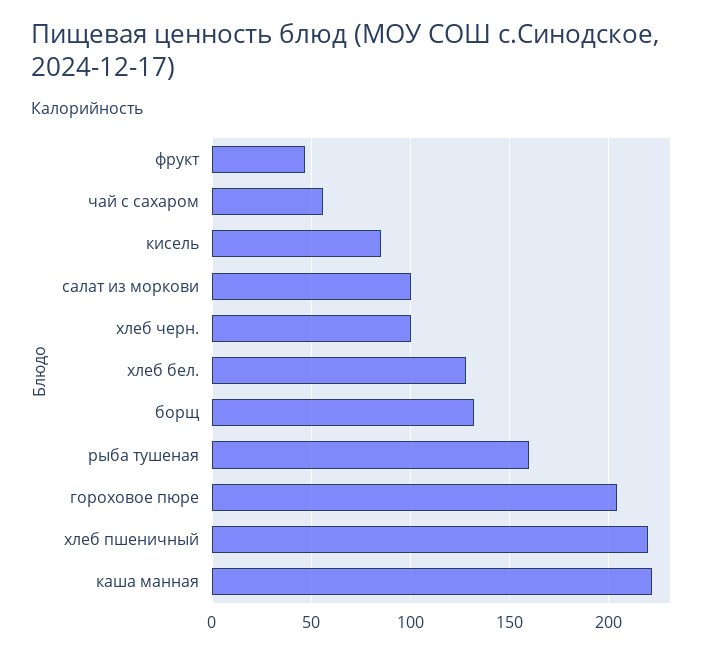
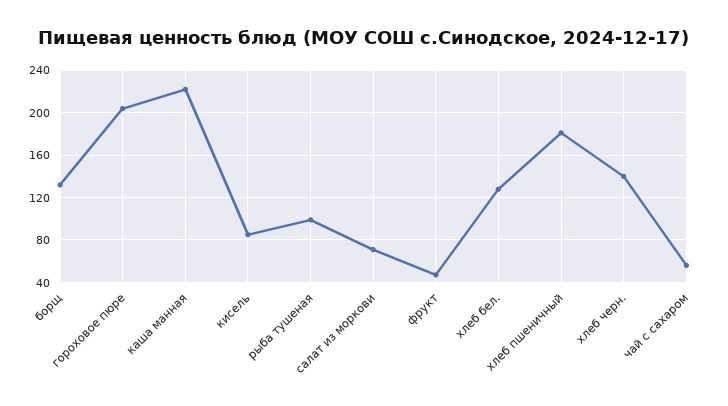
салат из моркови: 100 -> 70
хлеб черн.: 100 -> 140
рыба тушеная: 160 -> 100
хлеб пшеничный: 220 -> 180

